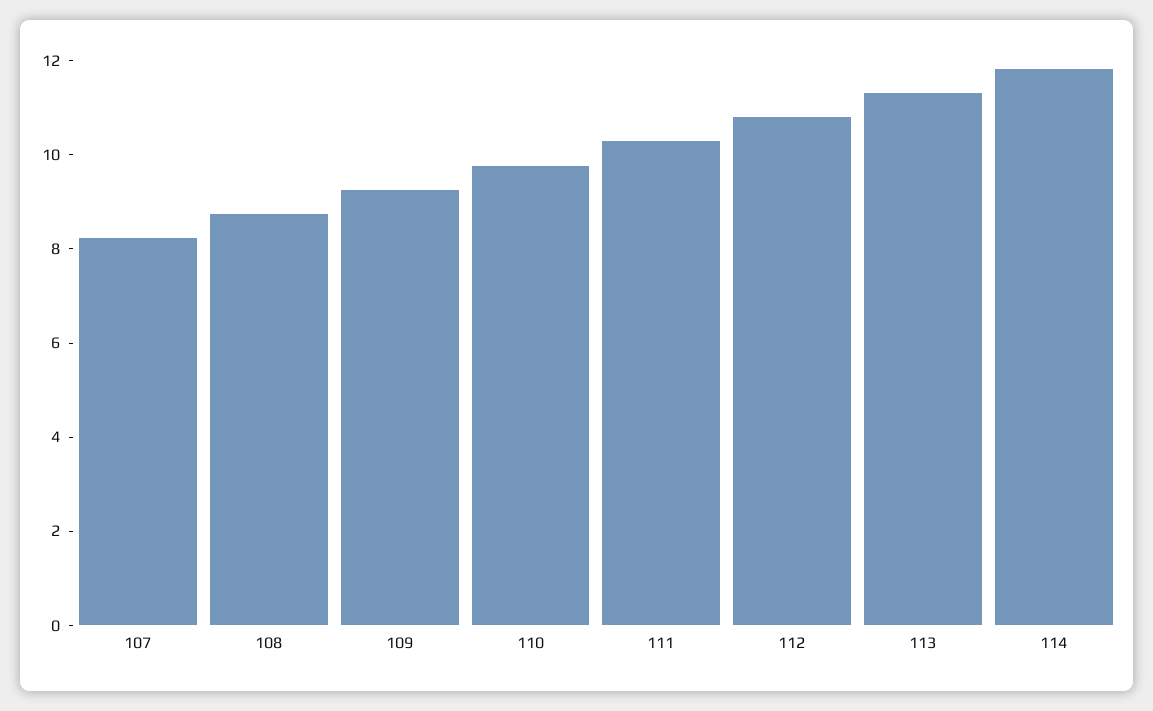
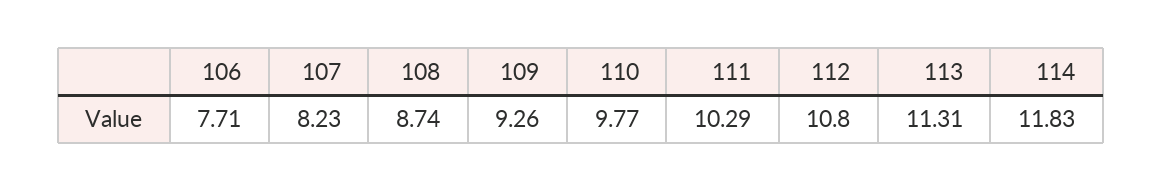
106: none -> 7.71

